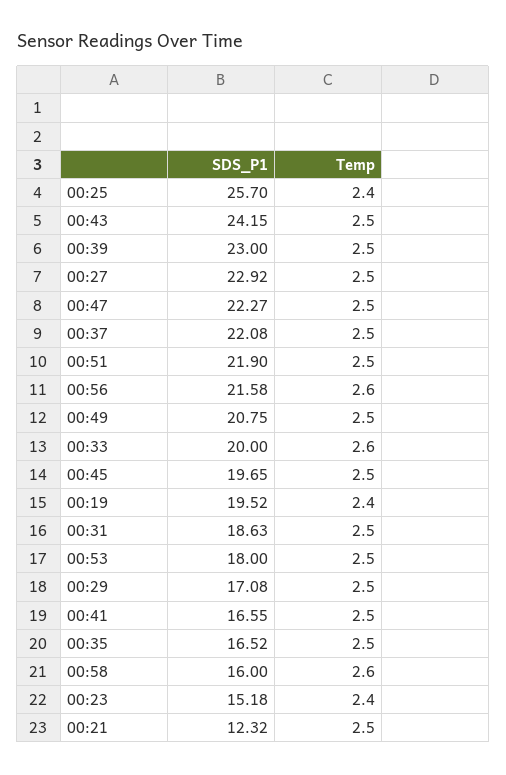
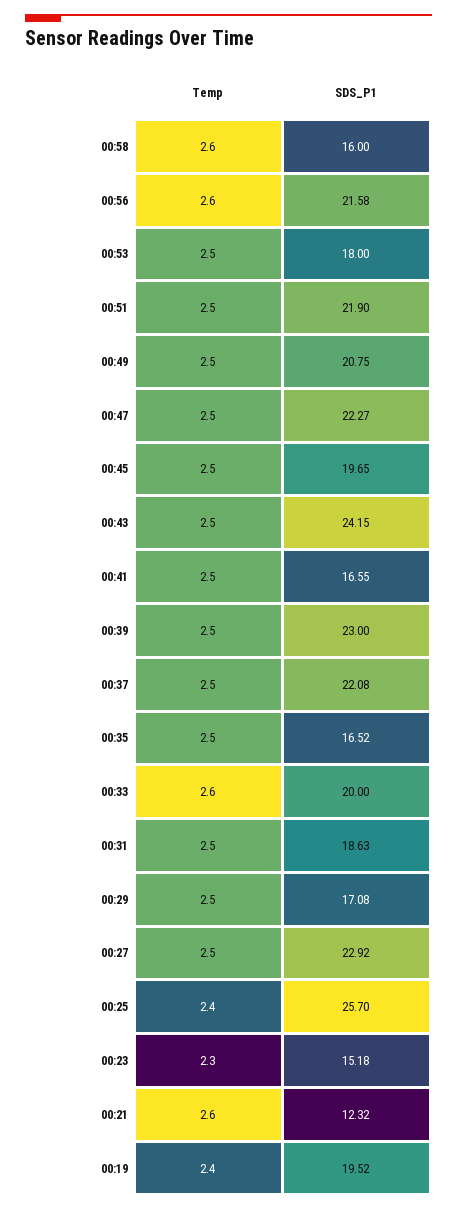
Temp, 00:23: 2.4 -> 2.3
Temp, 00:21: 2.5 -> 2.6

